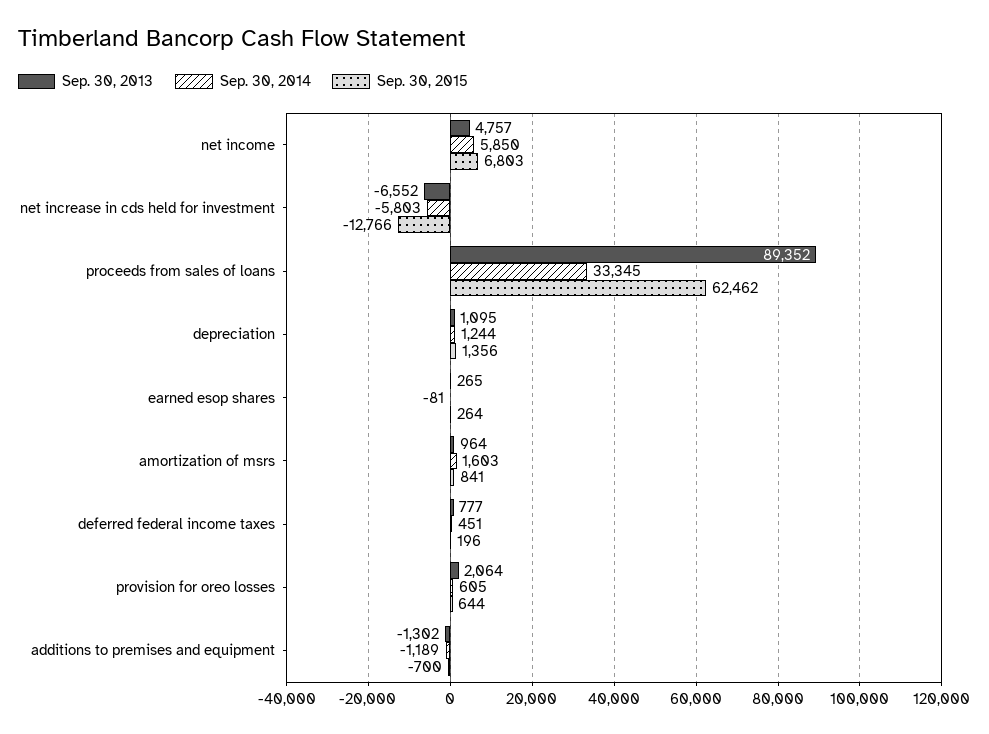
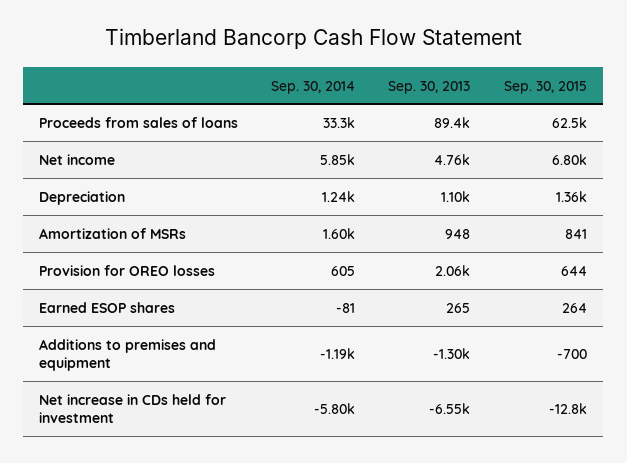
Sep. 30, 2013, amortization of msrs: 964 -> 948
Sep. 30, 2013, deferred federal income taxes: 777 -> none
Sep. 30, 2014, deferred federal income taxes: 451 -> none
Sep. 30, 2015, deferred federal income taxes: 196 -> none

